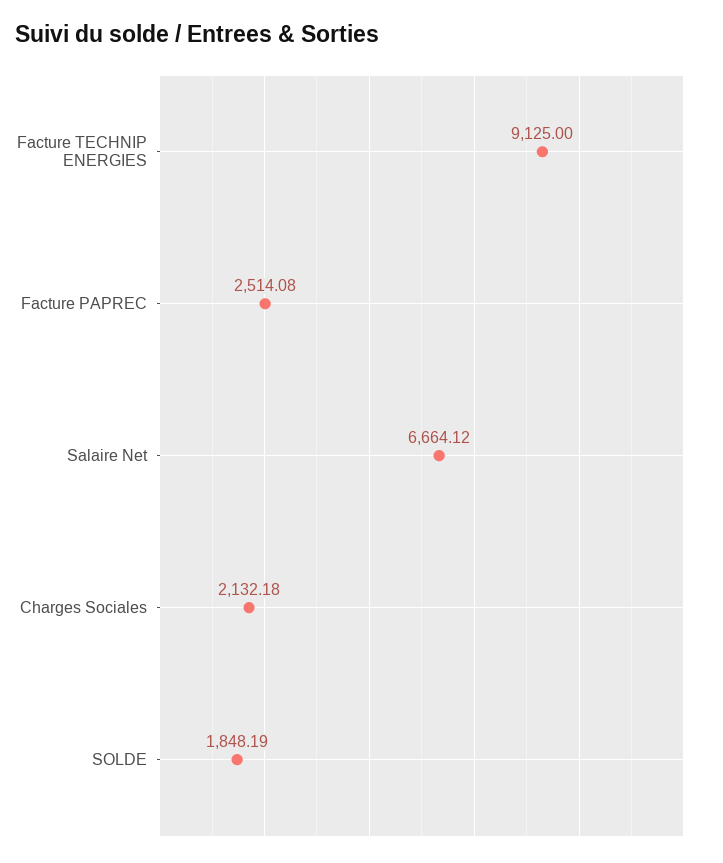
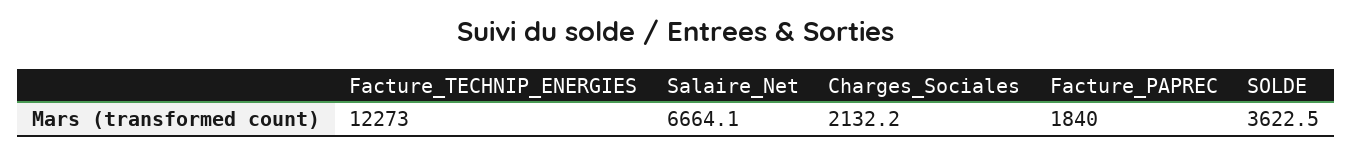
Facture TECHNIP ENERGIES: 9125 -> 12273
Facture PAPREC: 2514.08 -> 1840
SOLDE: 1848.19 -> 3622.5

